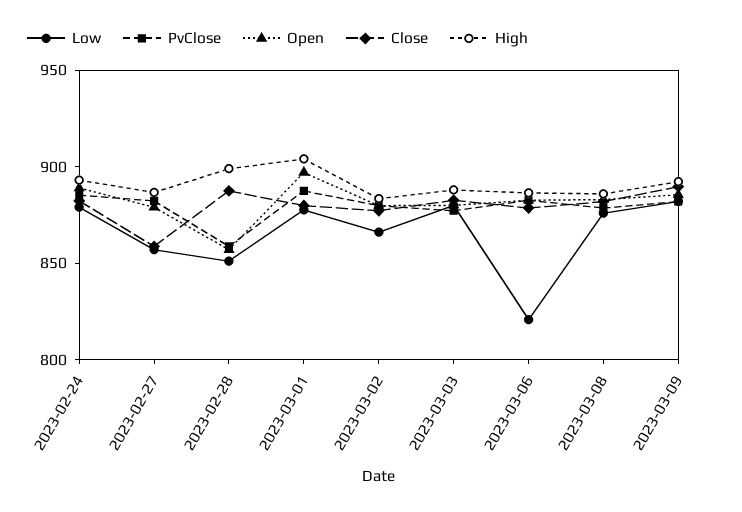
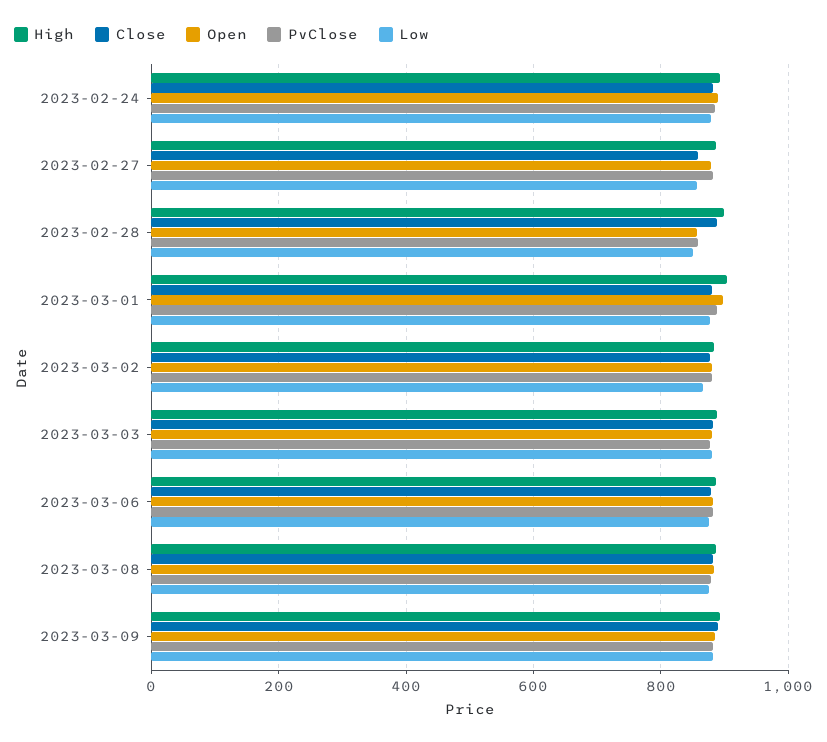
Low, 2023-03-06: 820 -> 880

